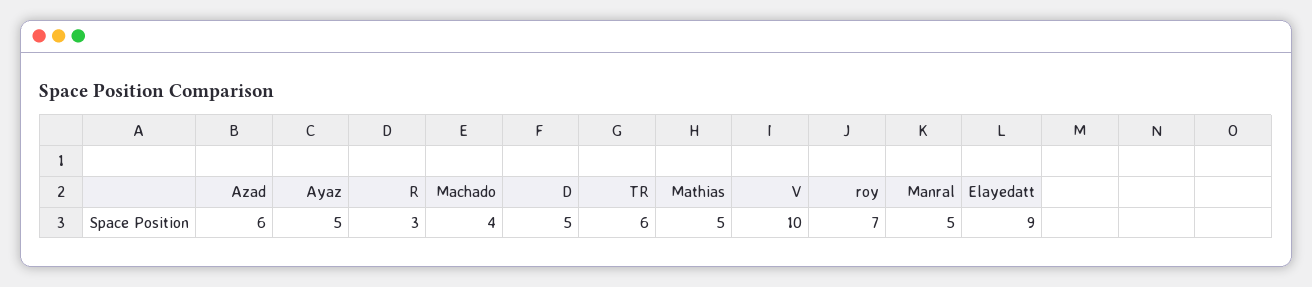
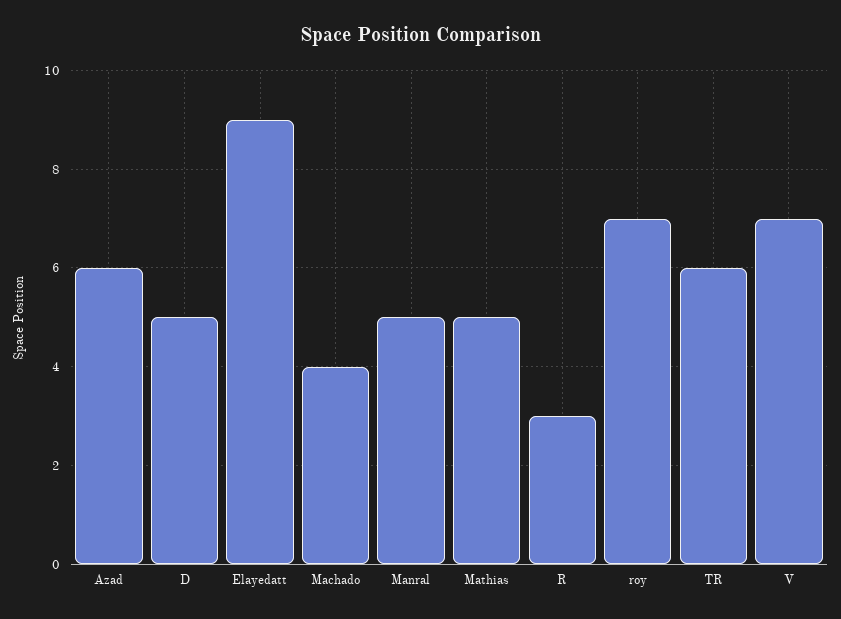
Ayaz: 5 -> none
V: 10 -> 7

